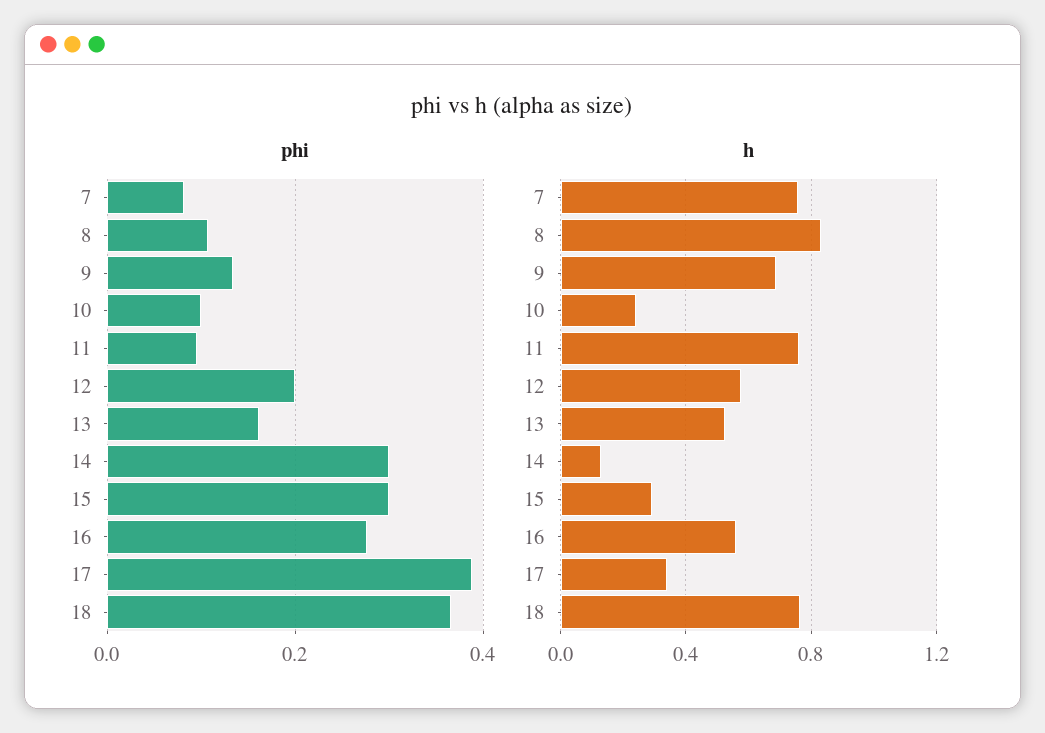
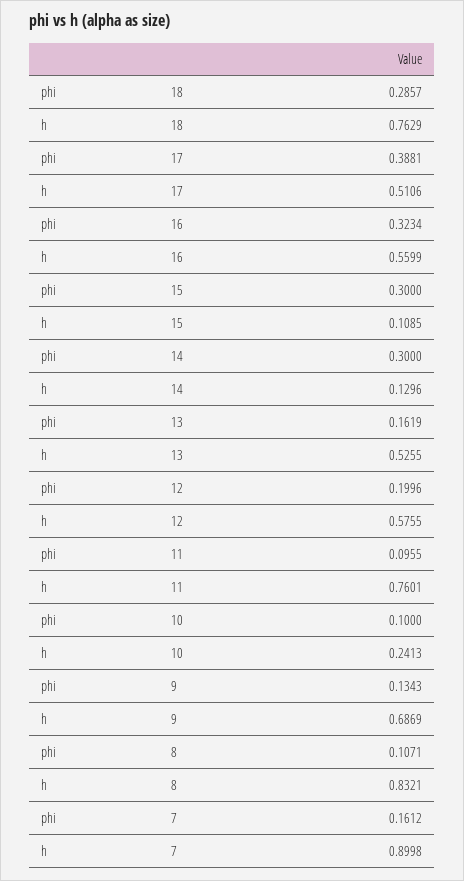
phi, 7: 0.08 -> 0.1612
phi, 16: 0.28 -> 0.3234
phi, 18: 0.36 -> 0.2857
h, 7: 0.75 -> 0.8998
h, 15: 0.3 -> 0.1085
h, 17: 0.35 -> 0.5106

